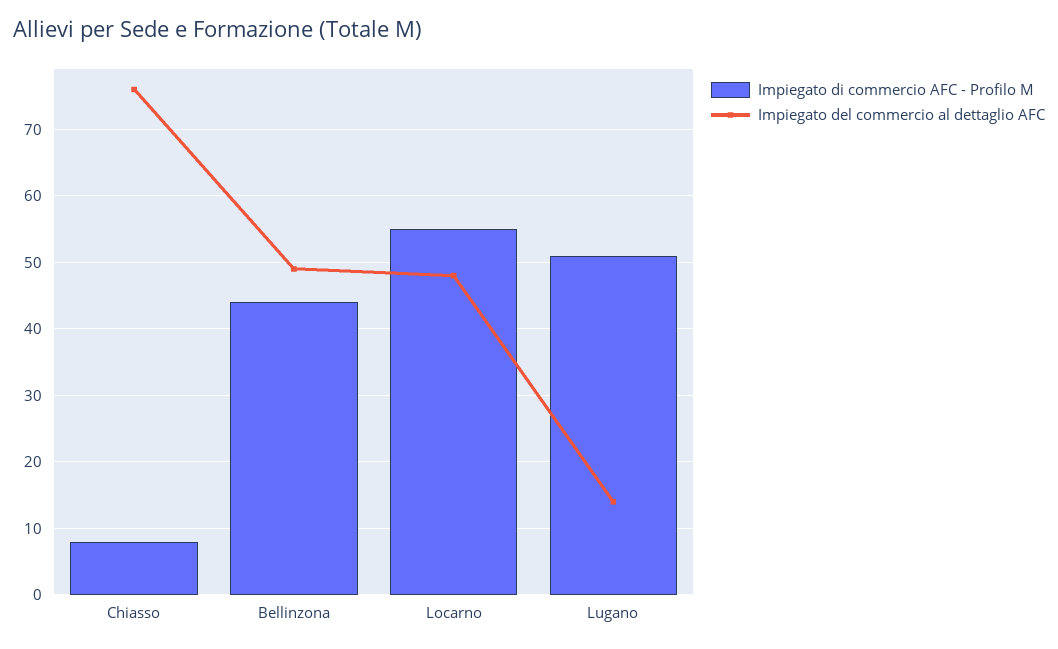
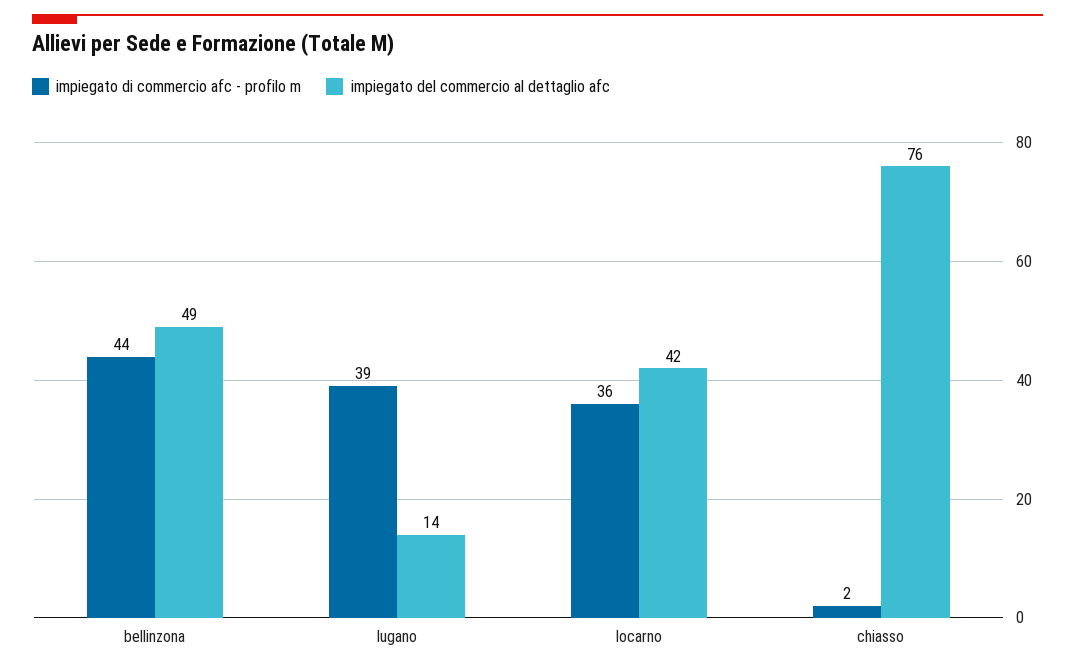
Impiegato di commercio AFC - Profilo M, Chiasso: 8 -> 2
Impiegato di commercio AFC - Profilo M, Locarno: 55 -> 36
Impiegato del commercio al dettaglio AFC, Locarno: 48 -> 42
Impiegato di commercio AFC - Profilo M, Lugano: 51 -> 39

